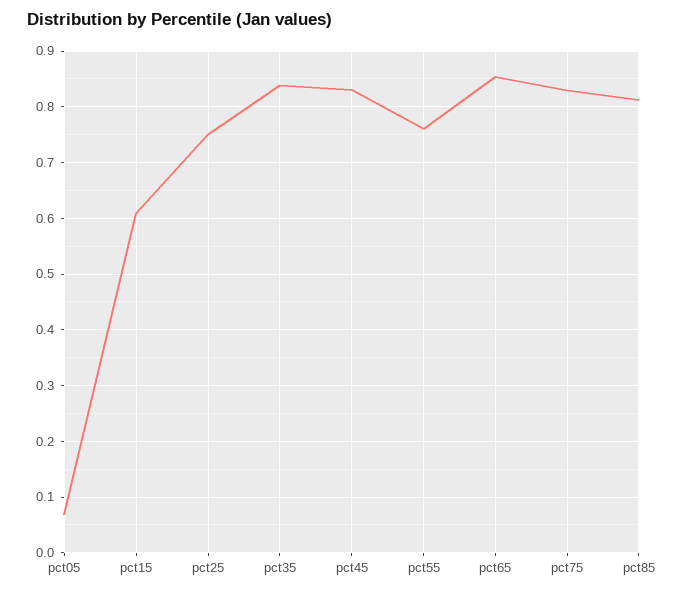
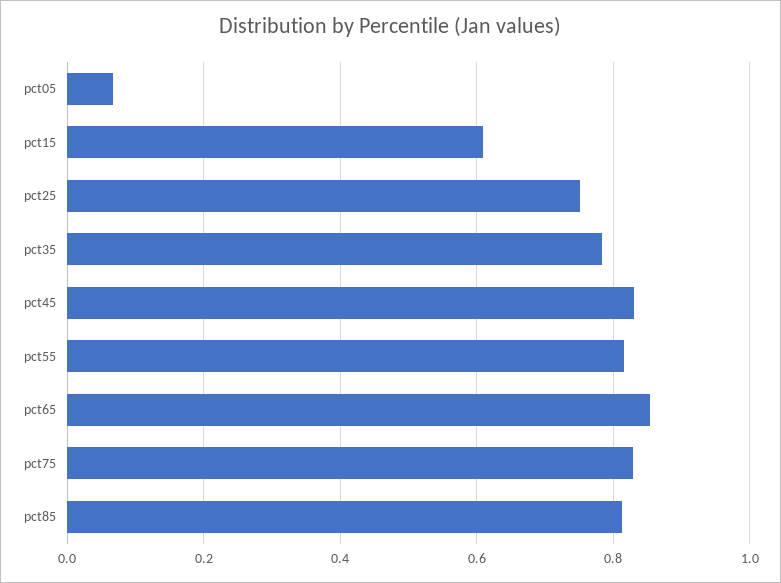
pct35: 0.84 -> 0.78
pct55: 0.76 -> 0.82

